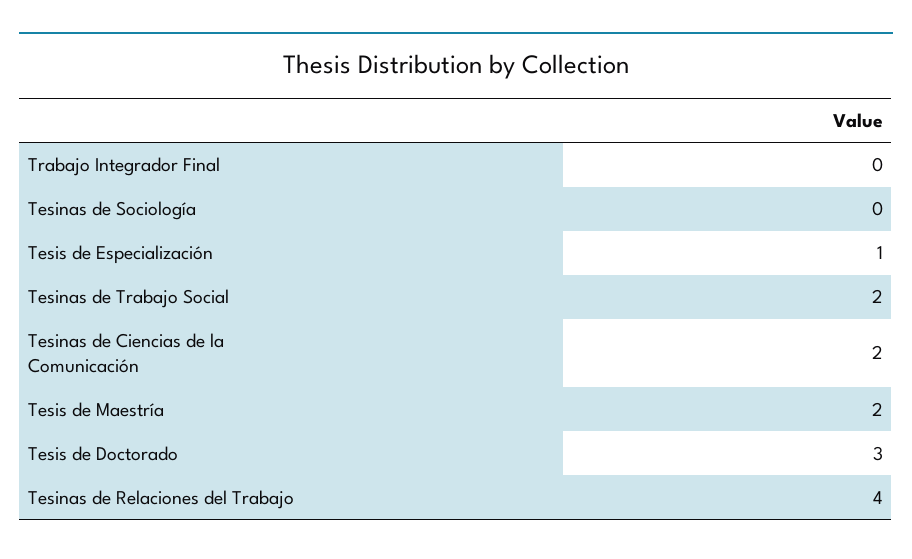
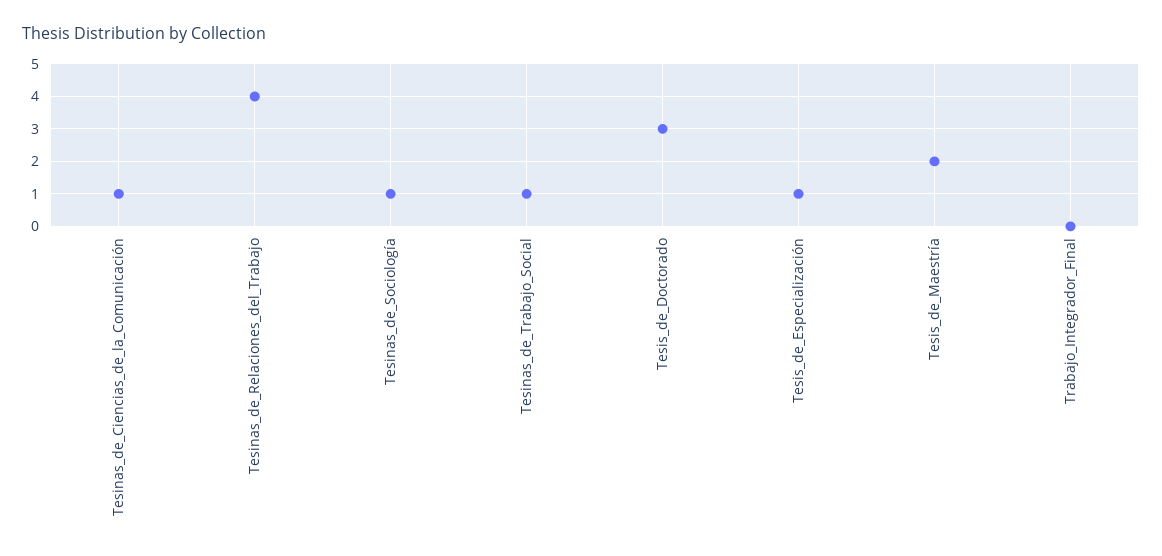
Tesinas de Sociología: 0 -> 1
Tesinas de Trabajo Social: 2 -> 1
Tesinas de Ciencias de la Comunicación: 2 -> 1

